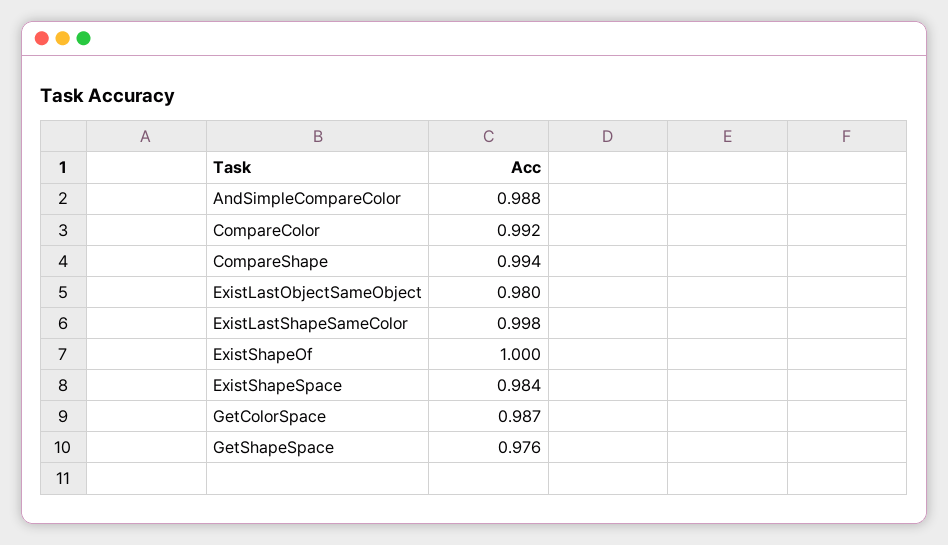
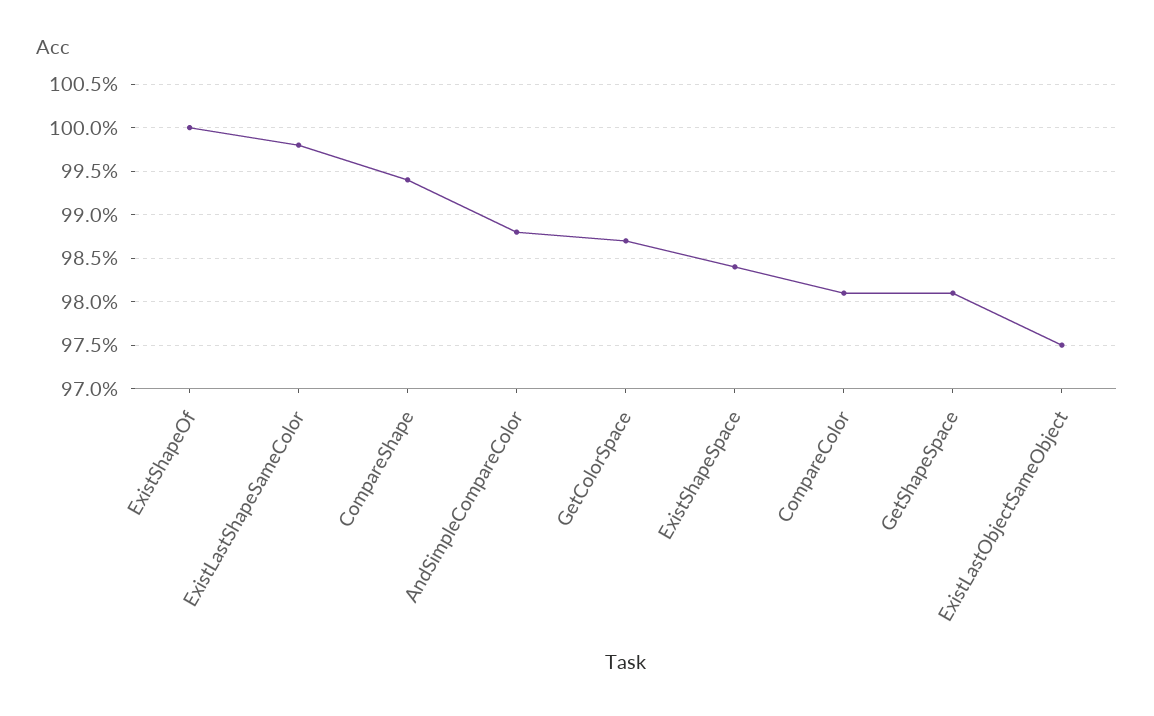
CompareColor: 0.992 -> 0.981
ExistLastObjectSameObject: 0.98 -> 0.975
GetShapeSpace: 0.976 -> 0.981

